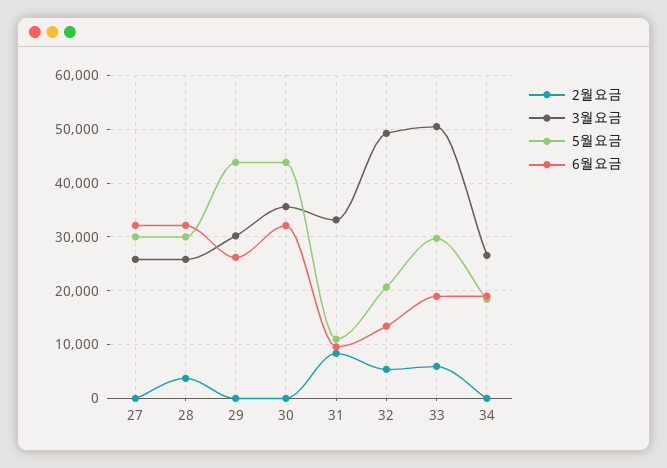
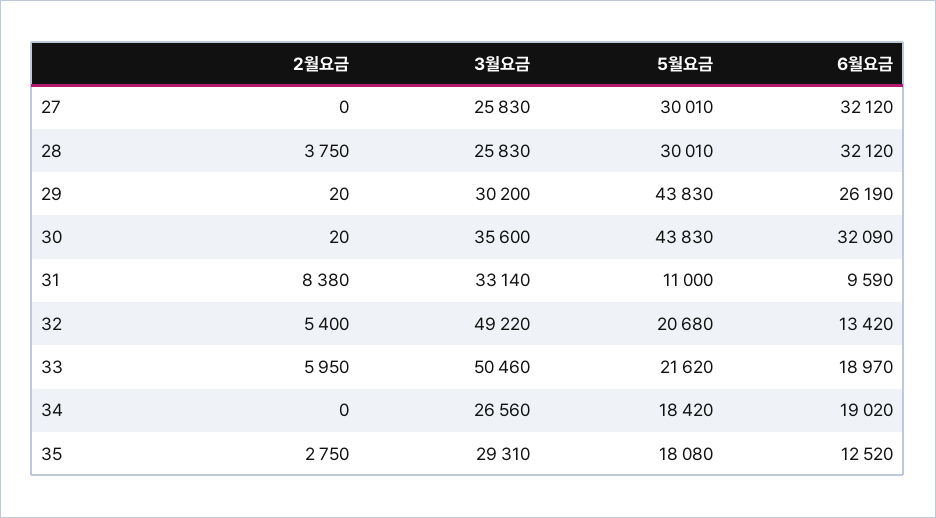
5월요금, 33: 30000 -> 21620
2월요금, 35: none -> 2750
3월요금, 35: none -> 29310
5월요금, 35: none -> 18080
6월요금, 35: none -> 12520

